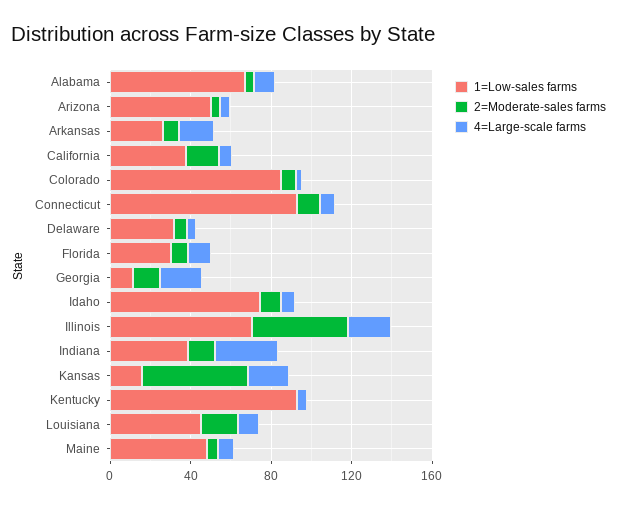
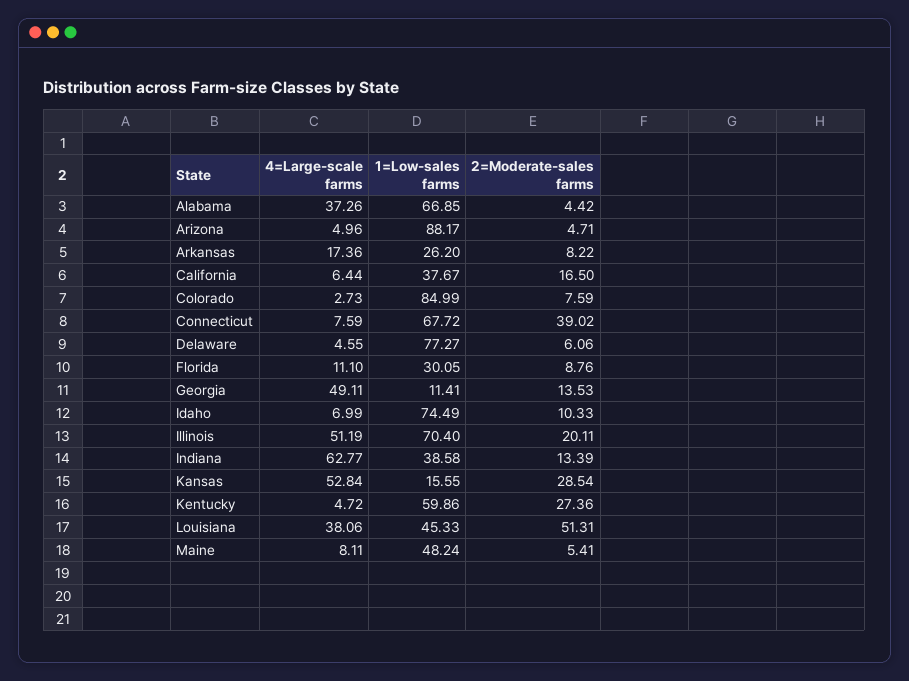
4=Large-scale farms, Alabama: 10 -> 37.26
1=Low-sales farms, Arizona: 50 -> 88.17
1=Low-sales farms, Connecticut: 90 -> 67.72
2=Moderate-sales farms, Connecticut: 10 -> 39.02
1=Low-sales farms, Delaware: 30 -> 77.27
4=Large-scale farms, Georgia: 20 -> 49.11
2=Moderate-sales farms, Illinois: 50 -> 20.11
4=Large-scale farms, Illinois: 20 -> 51.19
4=Large-scale farms, Indiana: 30 -> 62.77
2=Moderate-sales farms, Kansas: 50 -> 28.54
4=Large-scale farms, Kansas: 20 -> 52.84
1=Low-sales farms, Kentucky: 90 -> 59.86
2=Moderate-sales farms, Kentucky: 0 -> 27.36
2=Moderate-sales farms, Louisiana: 20 -> 51.31
4=Large-scale farms, Louisiana: 10 -> 38.06

